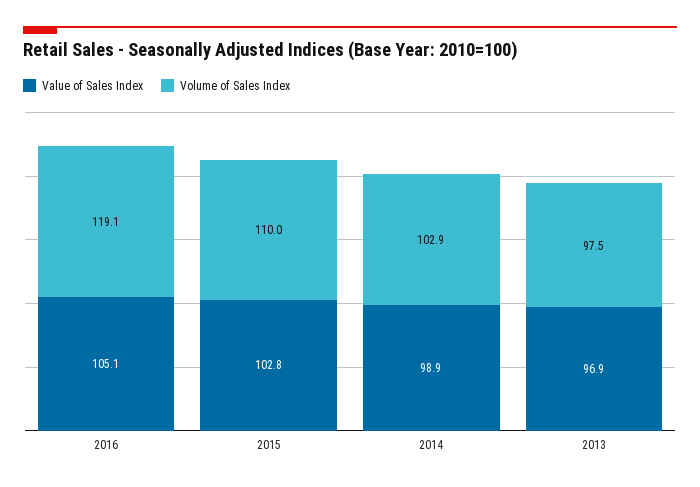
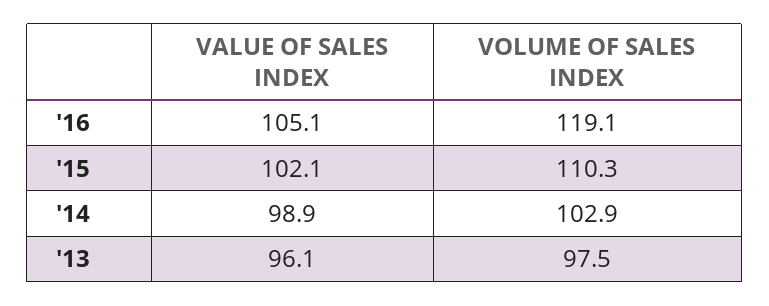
Value of Sales Index, 2015: 102.8 -> 102.1
Volume of Sales Index, 2015: 110 -> 110.3
Value of Sales Index, 2013: 96.9 -> 96.1

